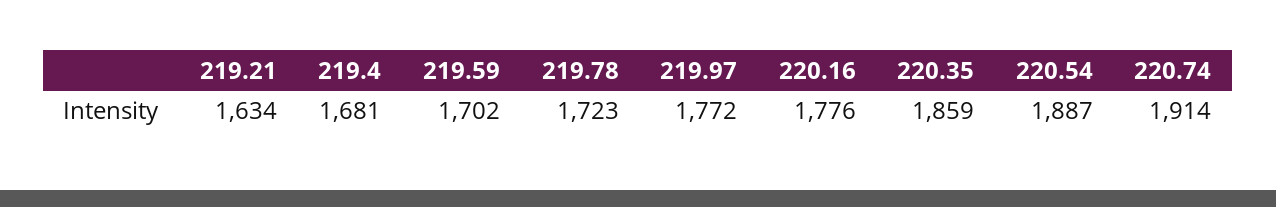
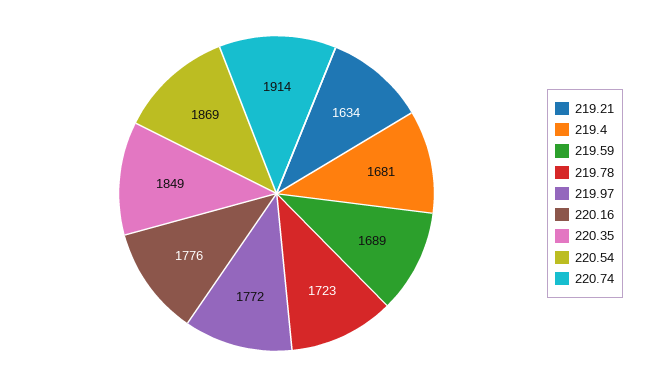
219.59: 1702 -> 1689
220.35: 1859 -> 1849
220.54: 1887 -> 1869

